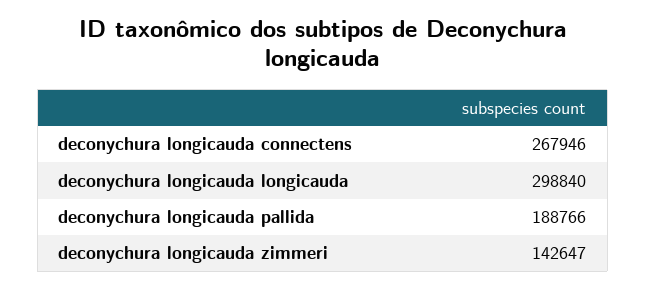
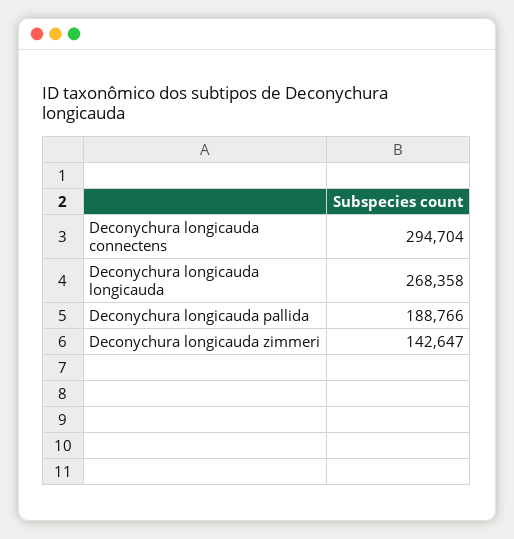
deconychura longicauda connectens: 267946 -> 294704
deconychura longicauda longicauda: 298840 -> 268358

